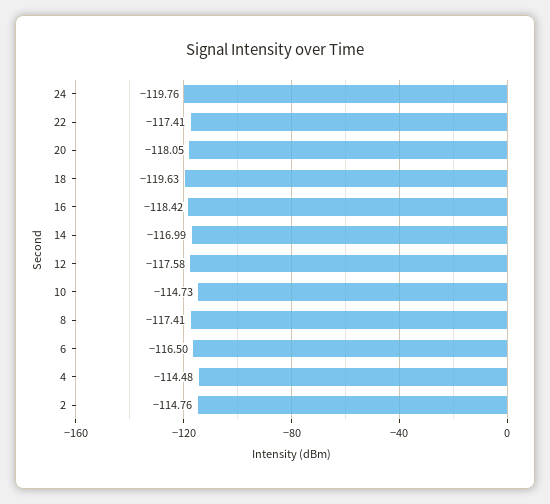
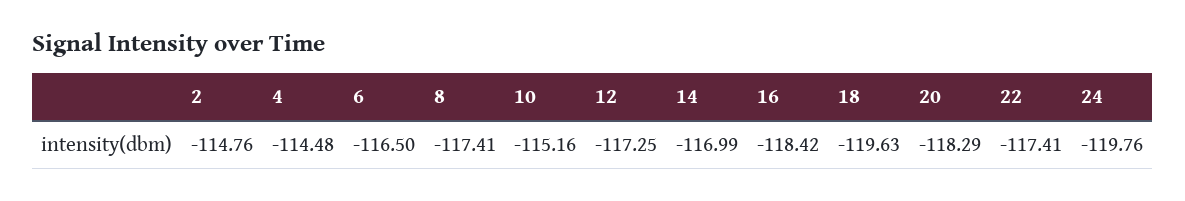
20: -118.05 -> -118.29
12: -117.58 -> -117.25
10: -114.73 -> -115.16

